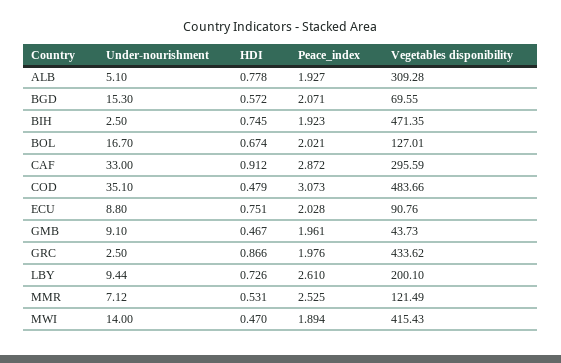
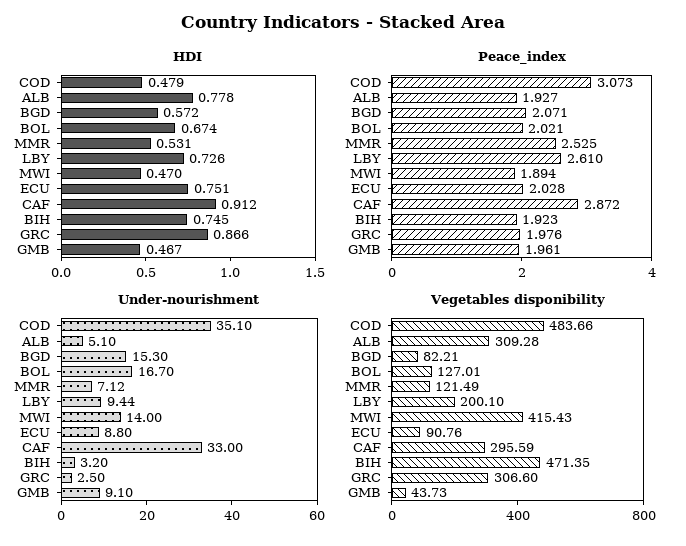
Vegetables disponibility, BGD: 69.55 -> 82.21
Under-nourishment, BIH: 2.5 -> 3.2
Vegetables disponibility, GRC: 433.62 -> 306.6

